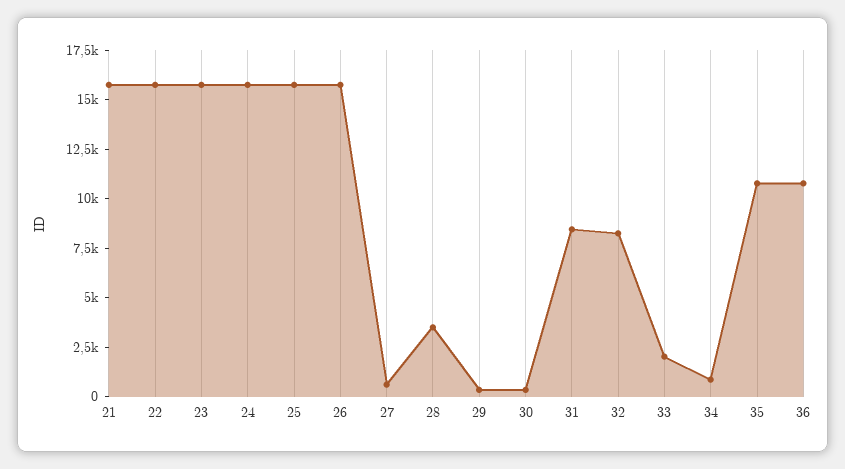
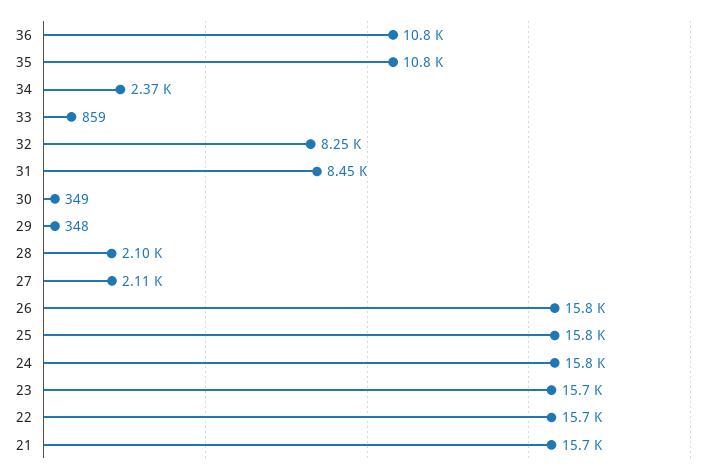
27: 500 -> 2110
28: 3500 -> 2100
33: 2000 -> 859
34: 1000 -> 2370

